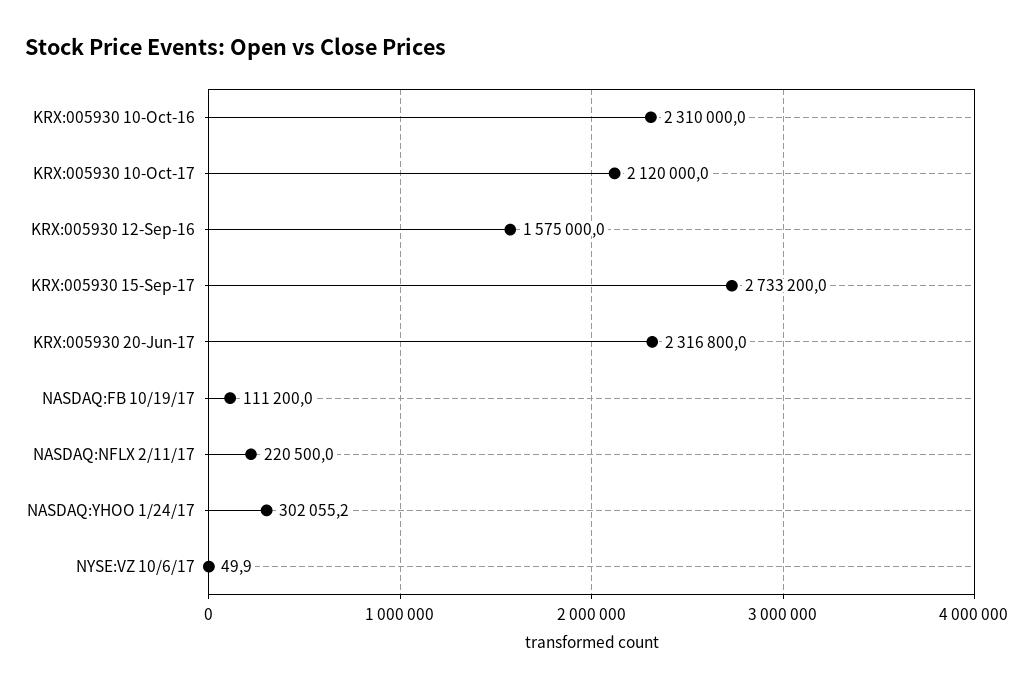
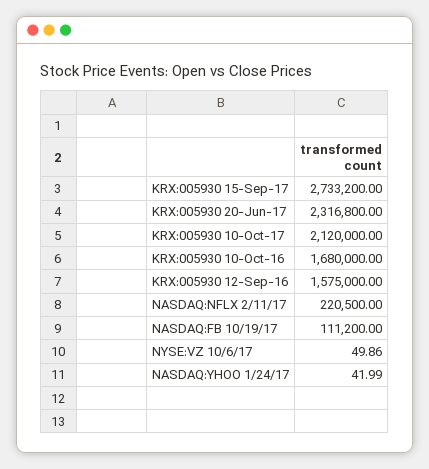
KRX:005930 10-Oct-16: 2310000 -> 1680000
NASDAQ:YHOO 1/24/17: 302055.2 -> 41.99

